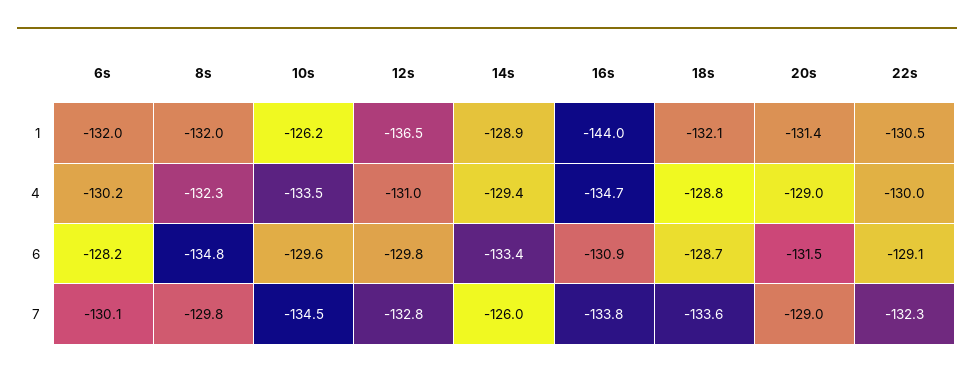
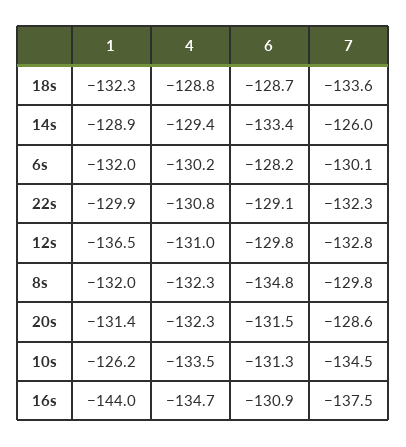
18s, 1: -132.1 -> -132.3
22s, 1: -130.5 -> -129.9
20s, 4: -129 -> -132.3
22s, 4: -130 -> -130.8
10s, 6: -129.6 -> -131.3
16s, 7: -133.8 -> -137.5
20s, 7: -129 -> -128.6

